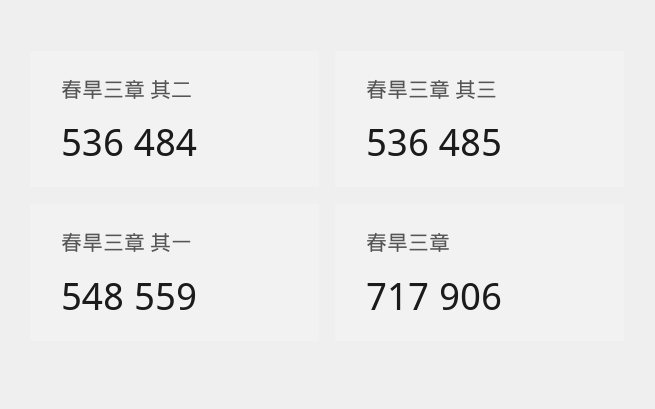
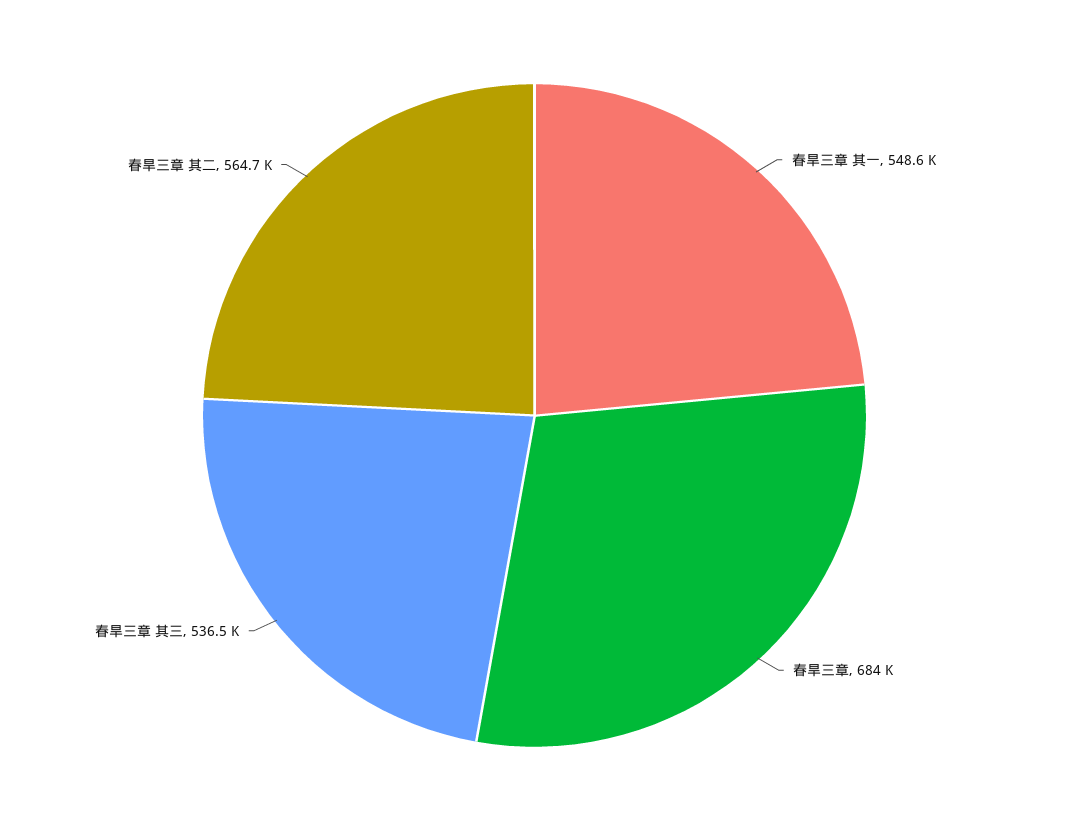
春旱三章 其二: 536484 -> 564700
春旱三章: 717906 -> 684000

